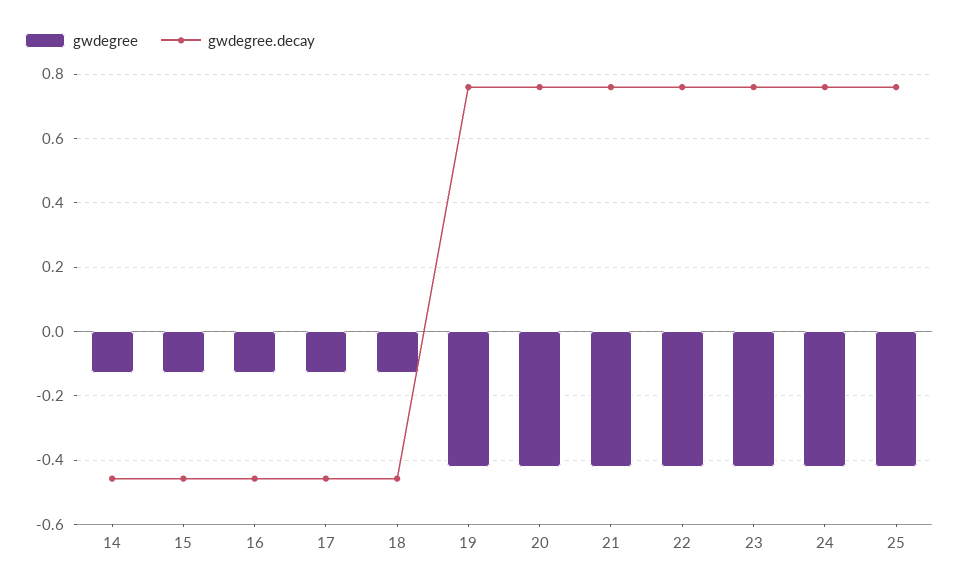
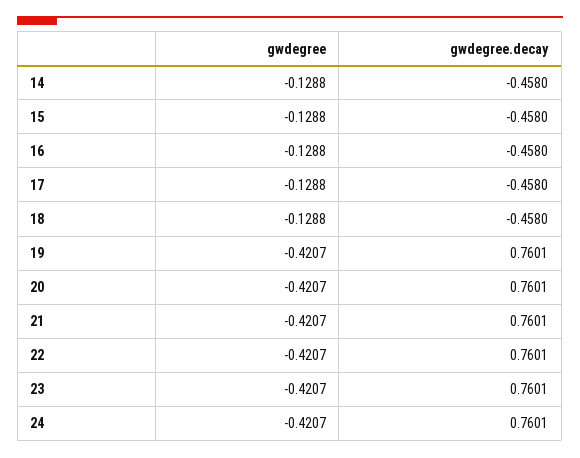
gwdegree, 25: -0.42 -> none
gwdegree.decay, 25: 0.76 -> none

